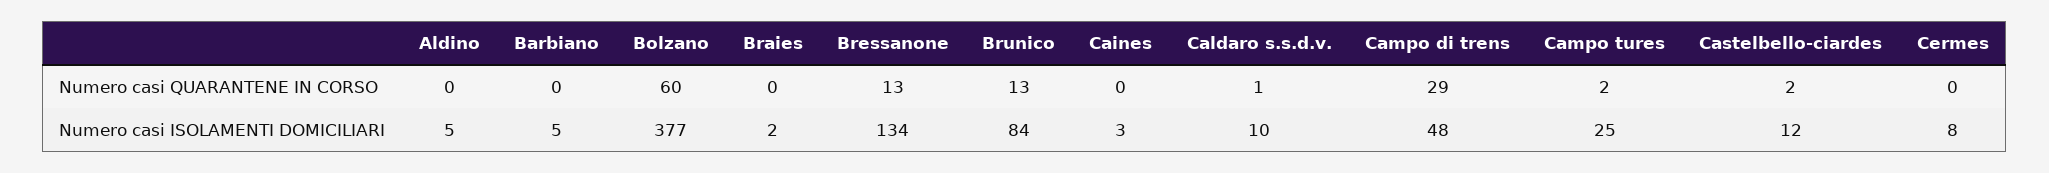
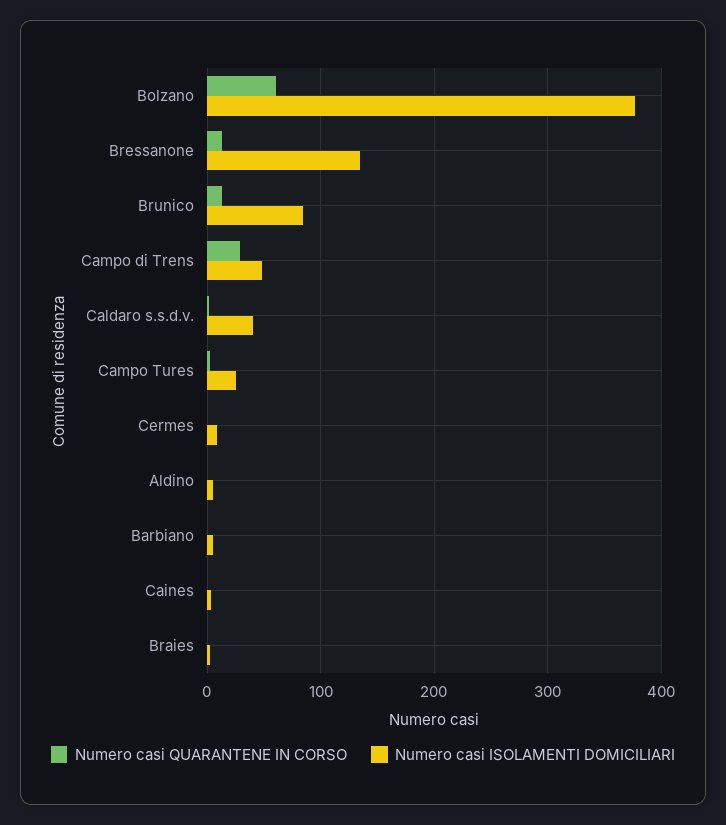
Numero casi QUARANTENE IN CORSO, Castelbello-ciardes: 2 -> none
Numero casi ISOLAMENTI DOMICILIARI, Caldaro s.s.d.v.: 10 -> 40
Numero casi ISOLAMENTI DOMICILIARI, Castelbello-ciardes: 12 -> none

